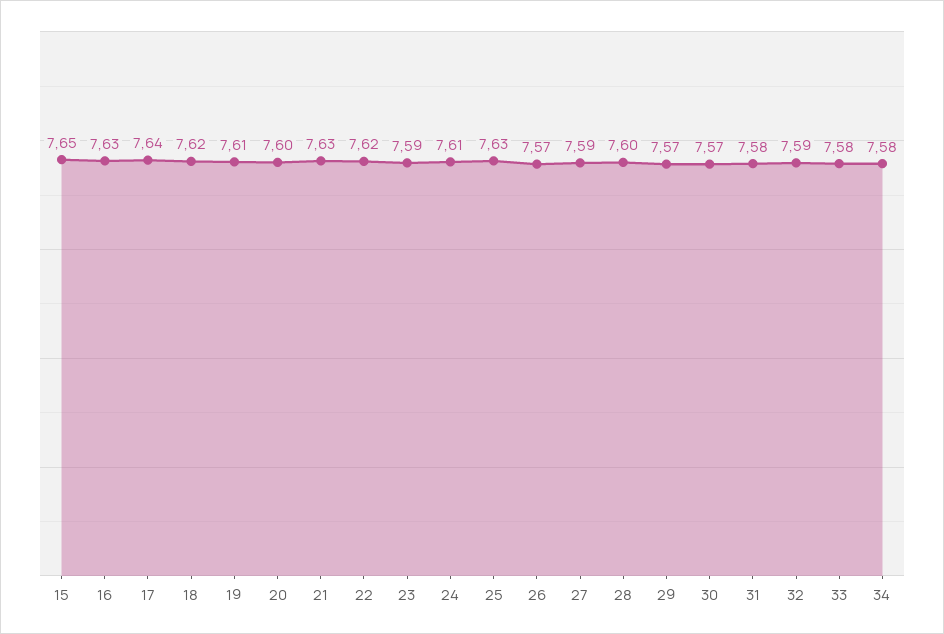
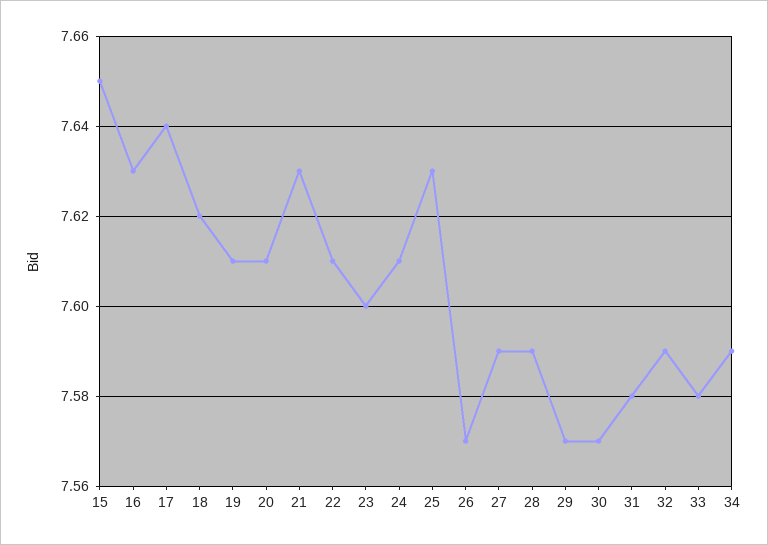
20: 7.6 -> 7.61
22: 7.62 -> 7.61
23: 7.59 -> 7.6
28: 7.6 -> 7.59
34: 7.58 -> 7.59

